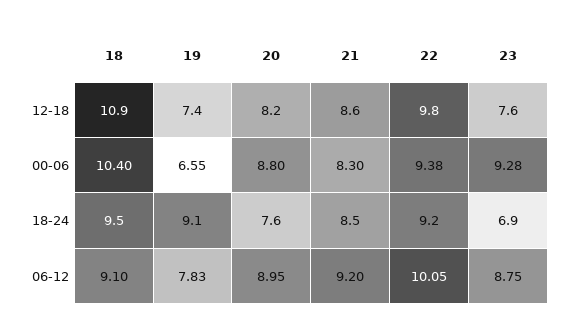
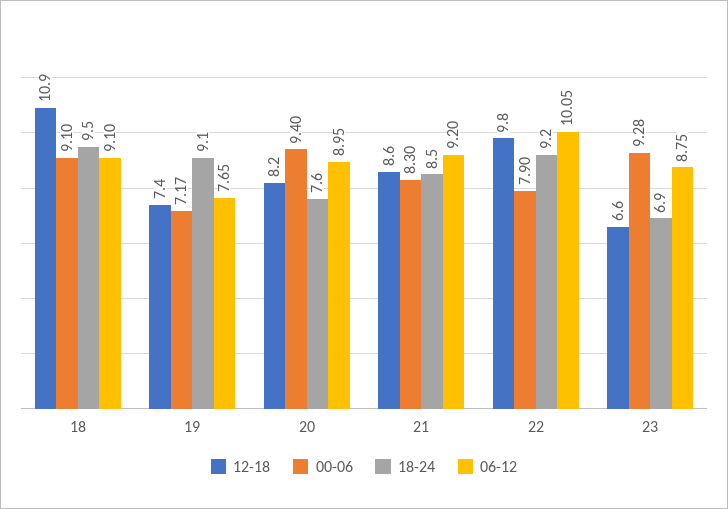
12-18, 23: 7.6 -> 6.6
00-06, 18: 10.4 -> 9.1
00-06, 19: 6.55 -> 7.17
00-06, 20: 8.8 -> 9.4
00-06, 22: 9.38 -> 7.9
06-12, 19: 7.83 -> 7.65

